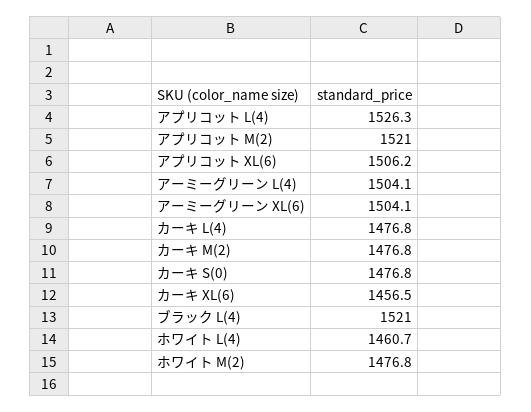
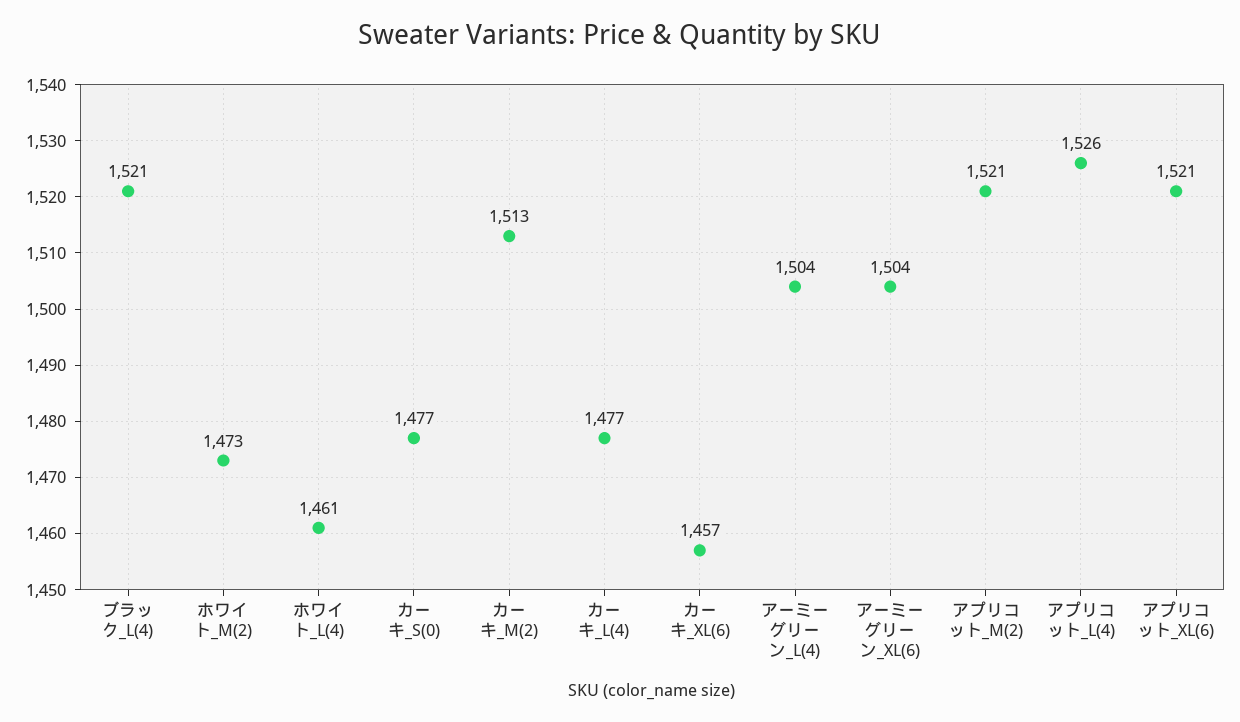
アプリコット XL(6): 1506.2 -> 1521
カーキ M(2): 1476.8 -> 1513
ホワイト M(2): 1476.8 -> 1473

